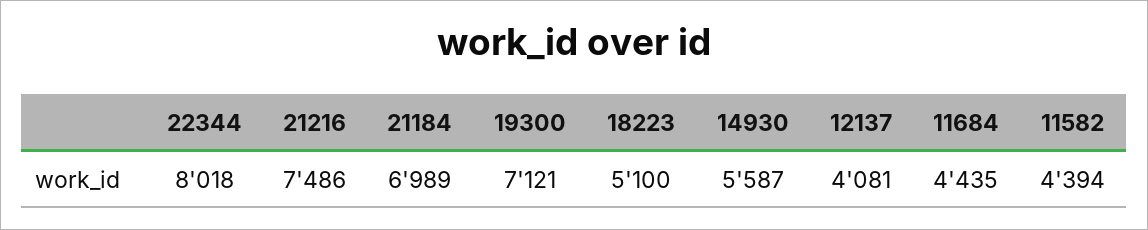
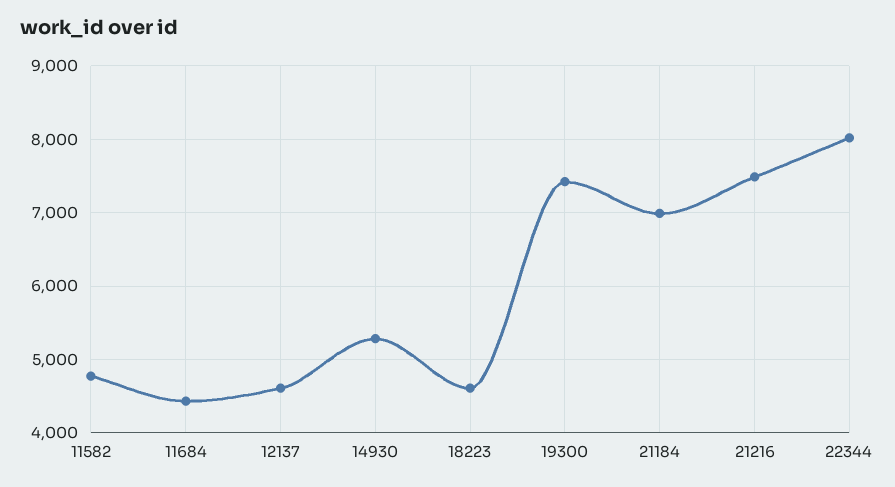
19300: 7121 -> 7400
18223: 5100 -> 4600
14930: 5587 -> 5300
12137: 4081 -> 4600
11582: 4394 -> 4800

